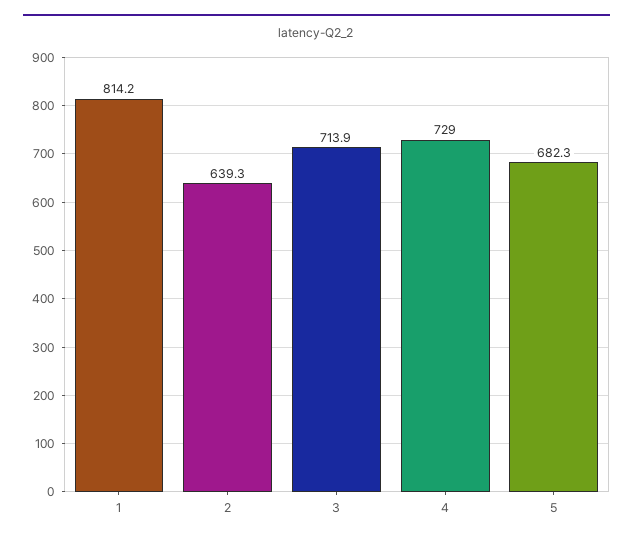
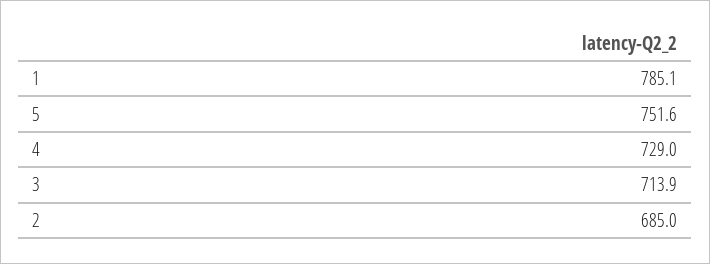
1: 814.2 -> 785.1
2: 639.3 -> 685
5: 682.3 -> 751.6

